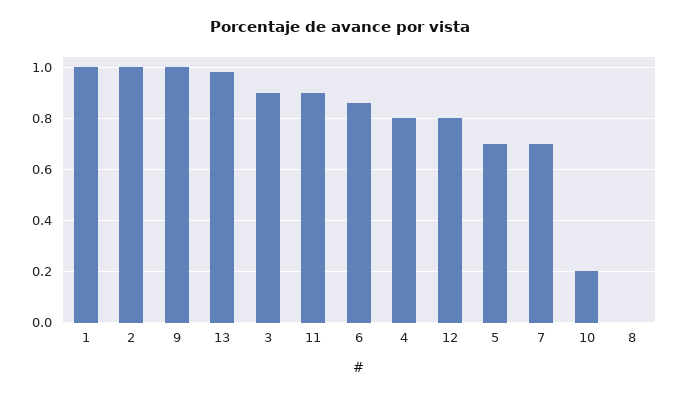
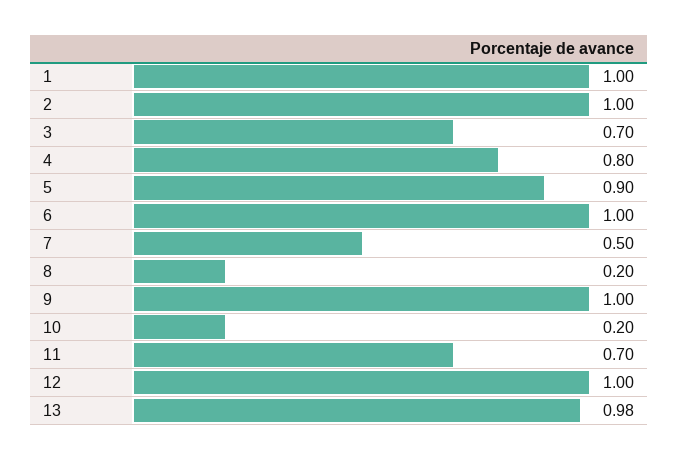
3: 0.9 -> 0.7
11: 0.9 -> 0.7
6: 0.85 -> 1
12: 0.8 -> 1
5: 0.7 -> 0.9
7: 0.7 -> 0.5
8: 0 -> 0.2

